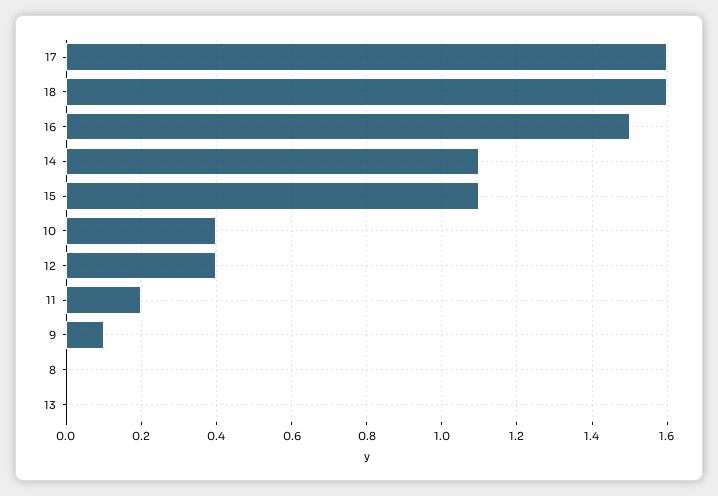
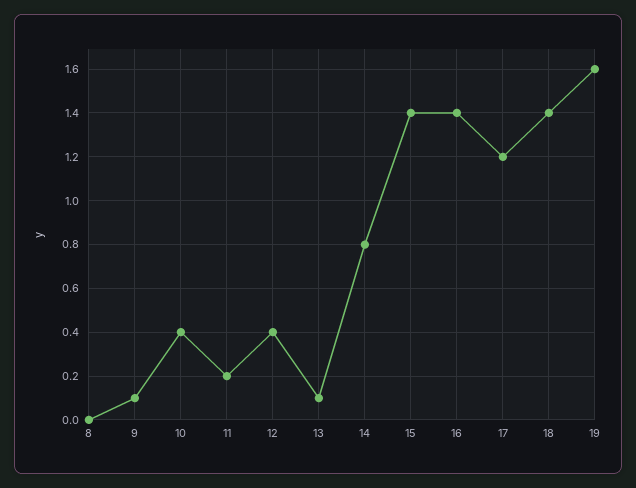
17: 1.6 -> 1.2
18: 1.6 -> 1.4
16: 1.5 -> 1.4
14: 1.1 -> 0.8
15: 1.1 -> 1.4
13: 0 -> 0.1
19: none -> 1.6

